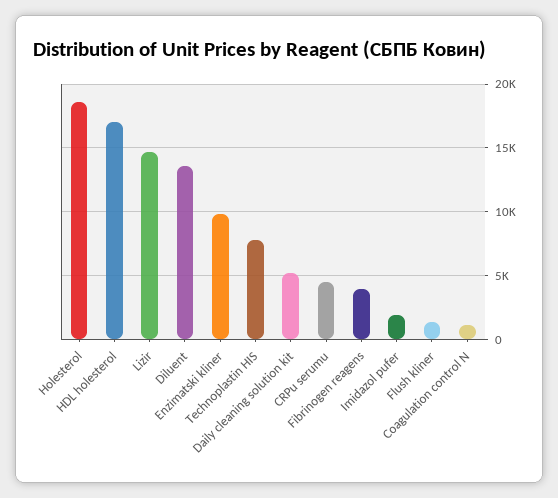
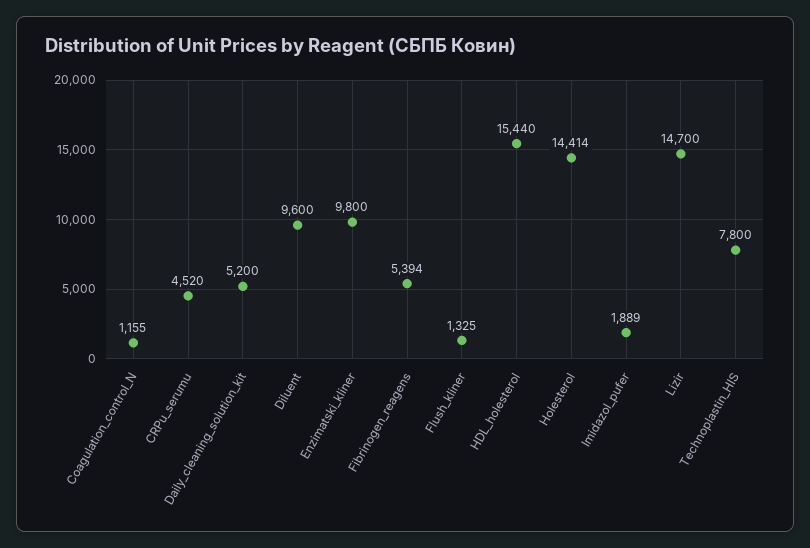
Holesterol: 18500 -> 14414
HDL holesterol: 17000 -> 15440
Diluent: 13500 -> 9600
Fibrinogen reagens: 4000 -> 5394

